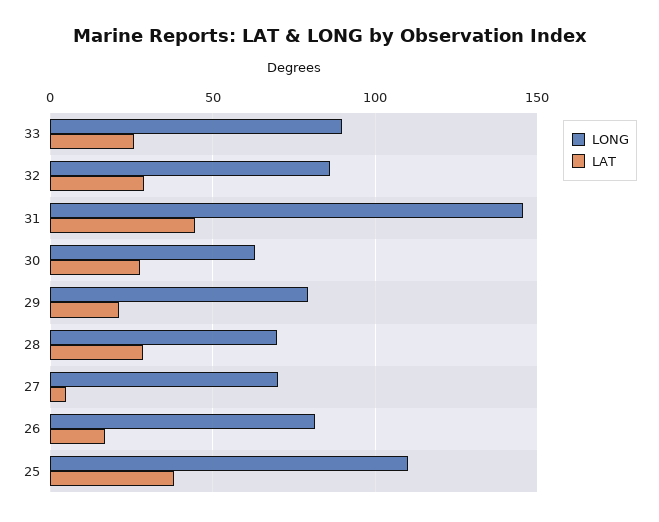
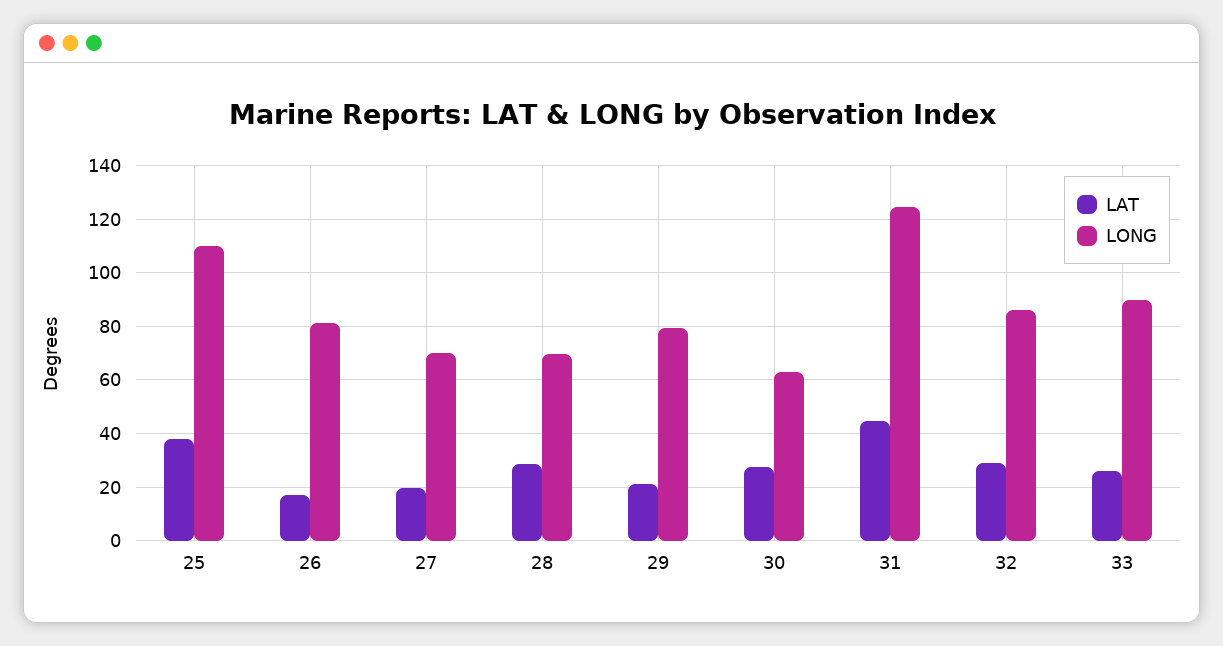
LONG, 31: 145 -> 125
LAT, 27: 5 -> 20

